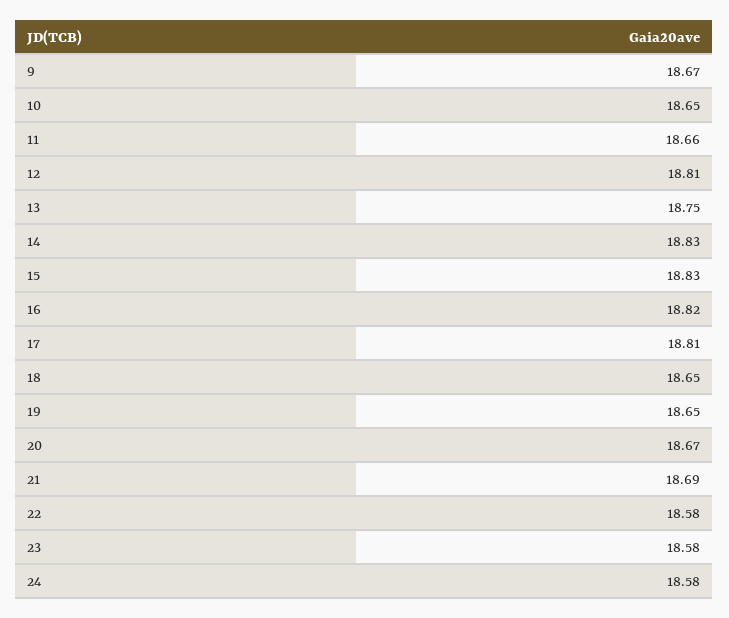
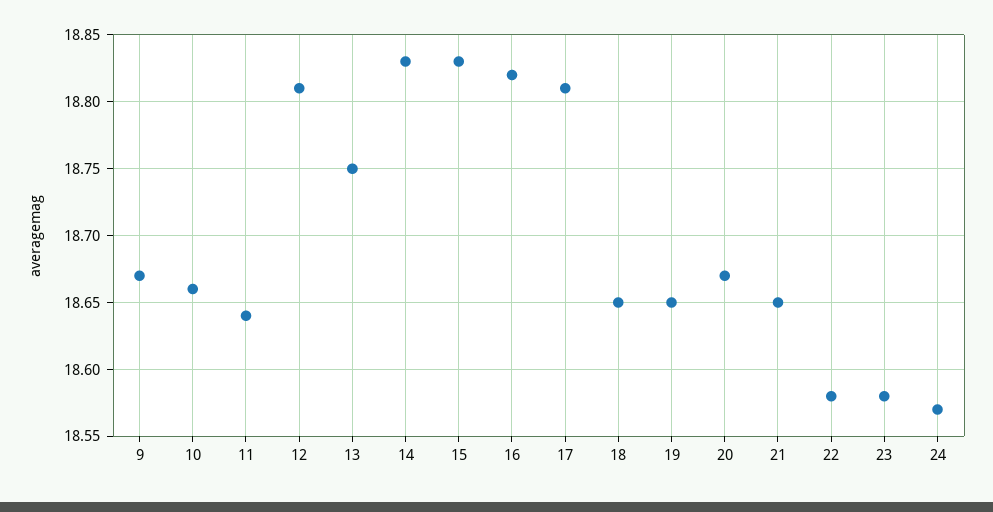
10: 18.65 -> 18.66
11: 18.66 -> 18.64
21: 18.69 -> 18.65
24: 18.58 -> 18.57

